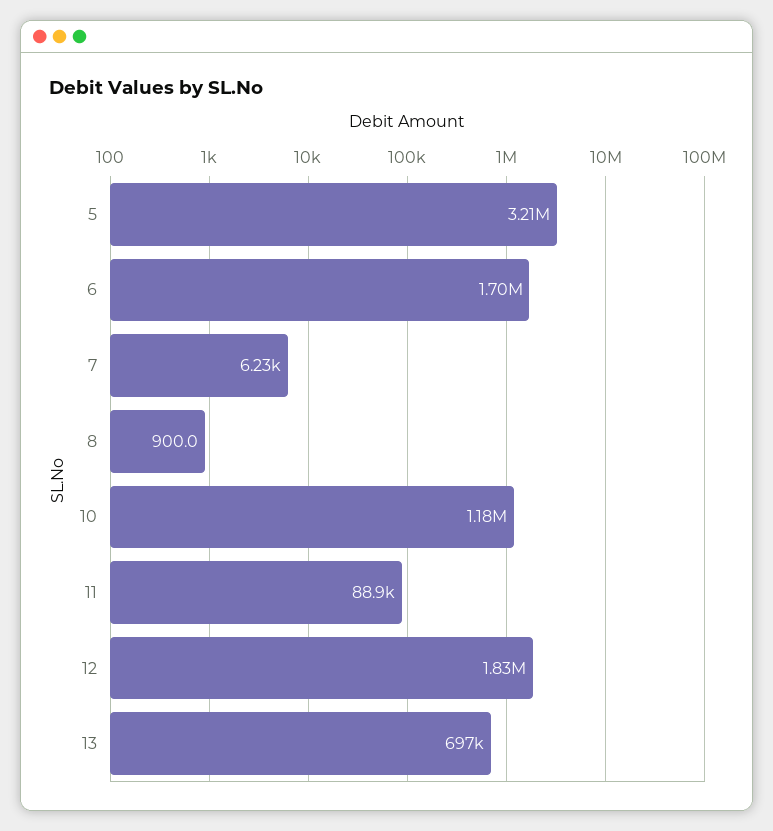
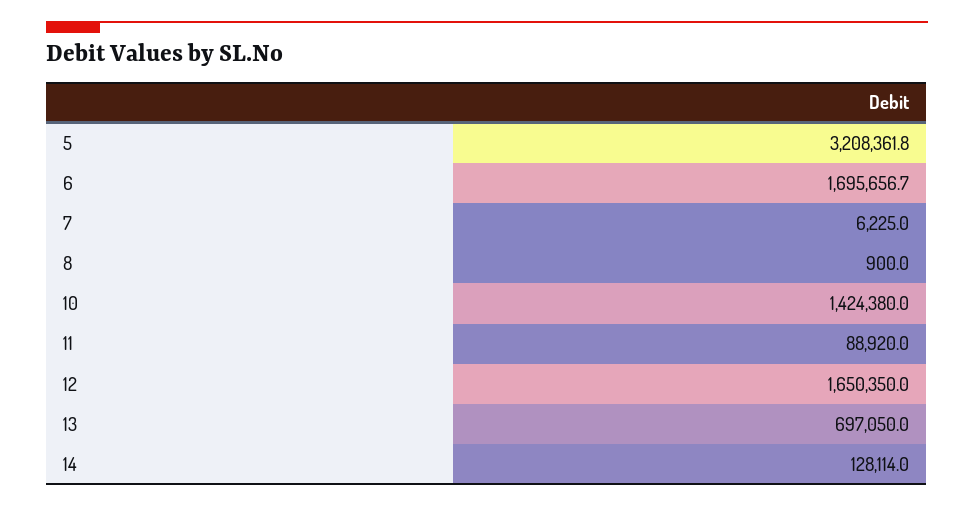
10: 1180000 -> 1424380
12: 1830000 -> 1650350
14: none -> 128114

